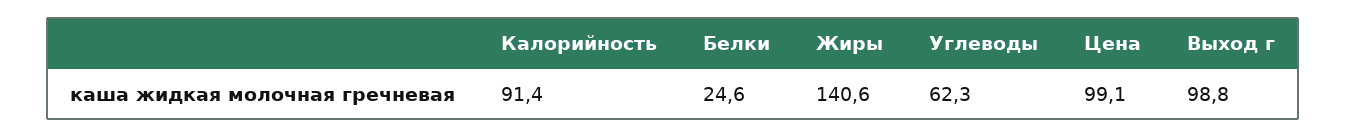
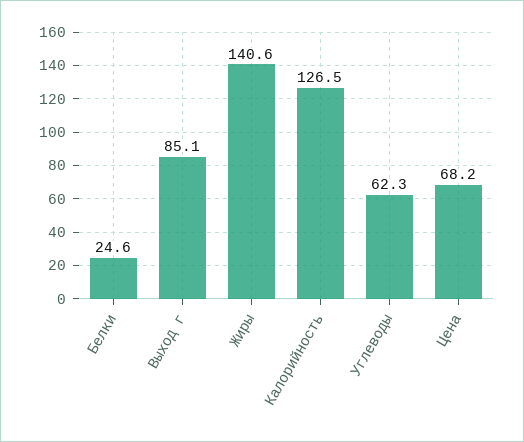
Калорийность: 91.4 -> 126.5
Цена: 99.1 -> 68.2
Выход г: 98.8 -> 85.1

